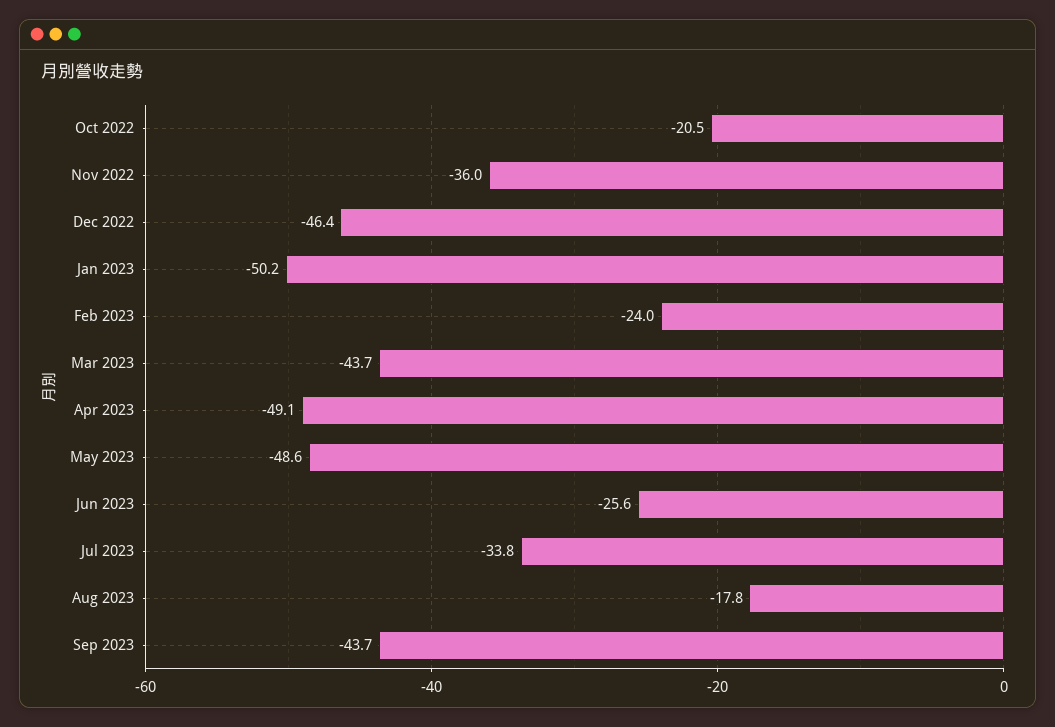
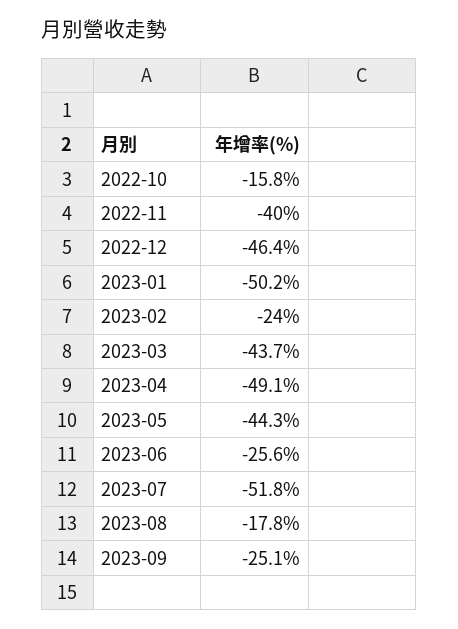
Oct 2022: -20.5 -> -15.8
Nov 2022: -36 -> -40
May 2023: -48.6 -> -44.3
Jul 2023: -33.8 -> -51.8
Sep 2023: -43.7 -> -25.1

